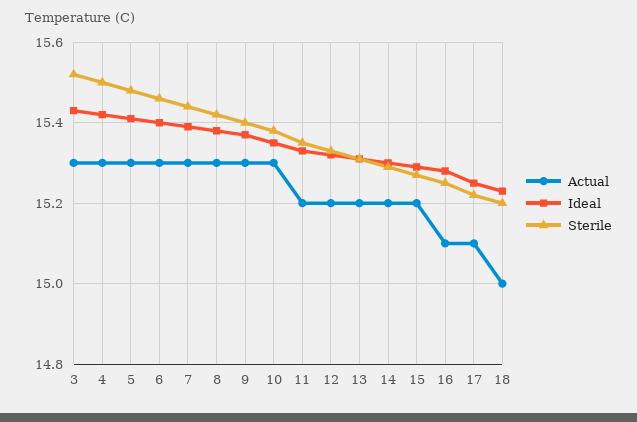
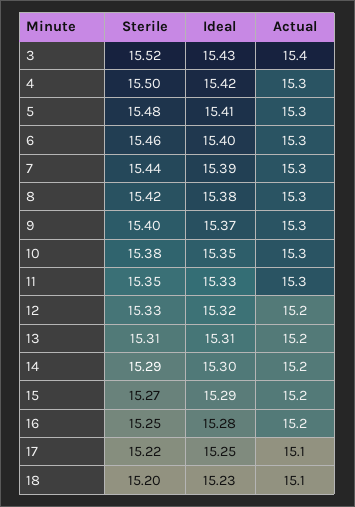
Actual, 3: 15.3 -> 15.4
Actual, 11: 15.2 -> 15.3
Actual, 16: 15.1 -> 15.2
Actual, 18: 15 -> 15.1

